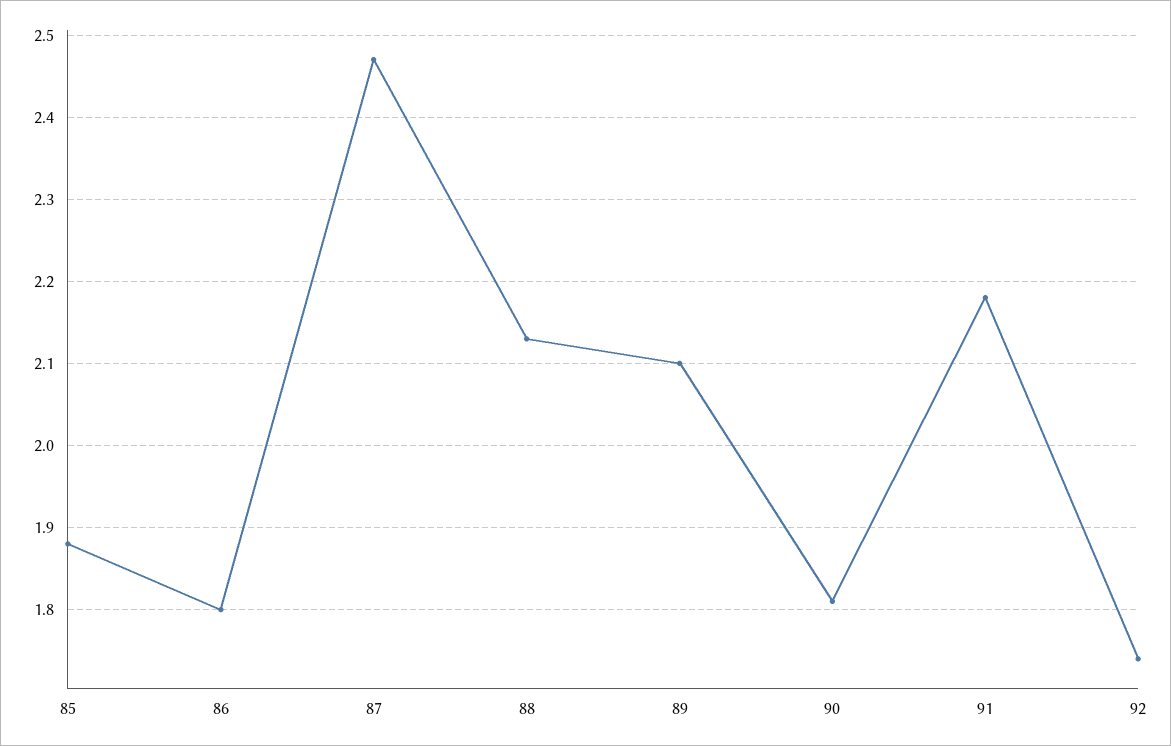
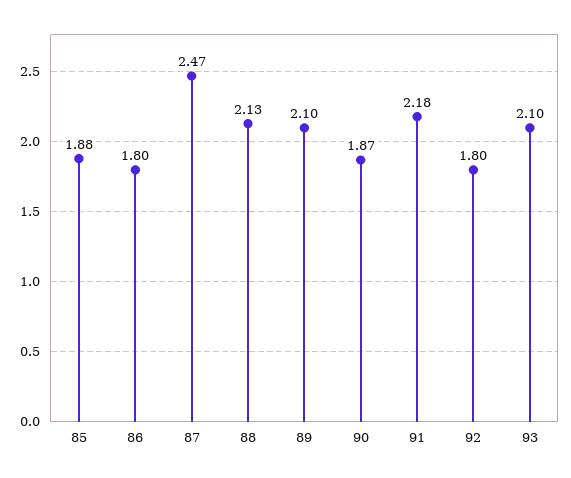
90: 1.81 -> 1.87
92: 1.74 -> 1.8
93: none -> 2.1

